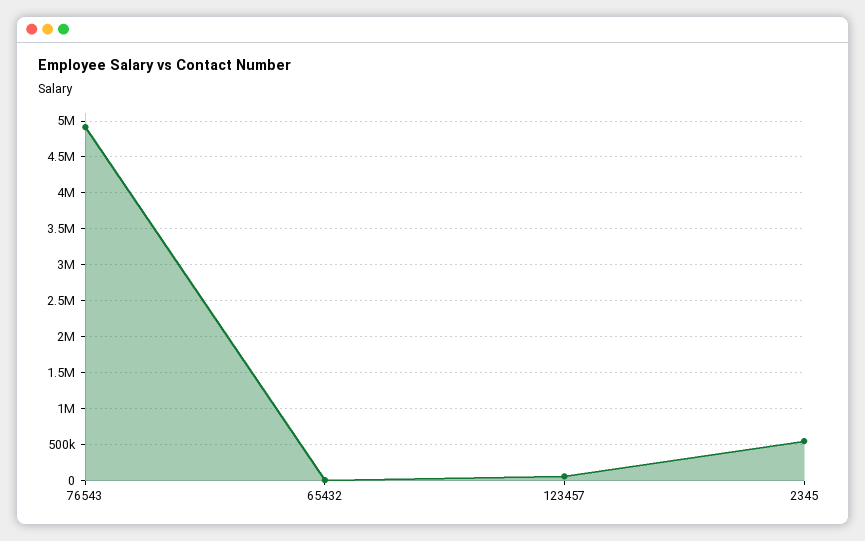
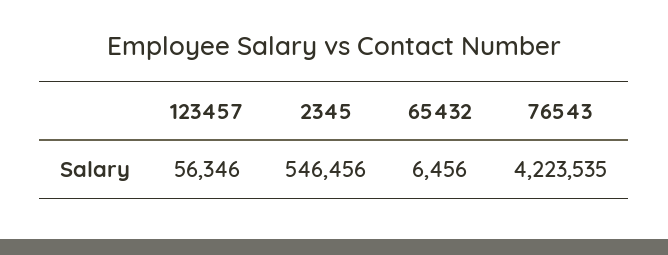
76543: 4900000 -> 4223535

